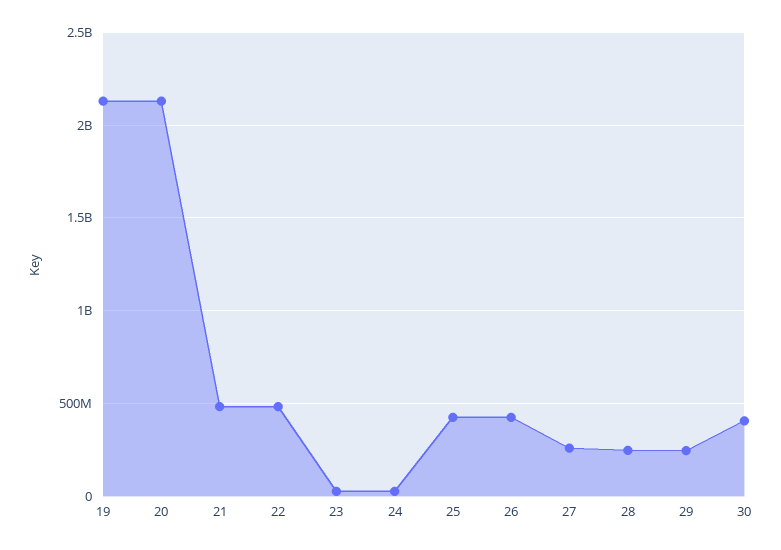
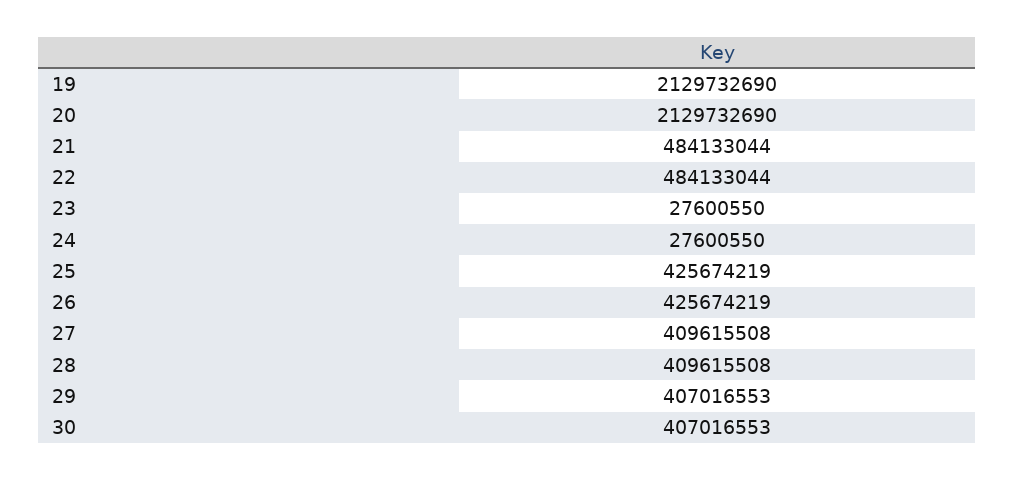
27: 250000000 -> 409615508
28: 250000000 -> 409615508
29: 250000000 -> 407016553

